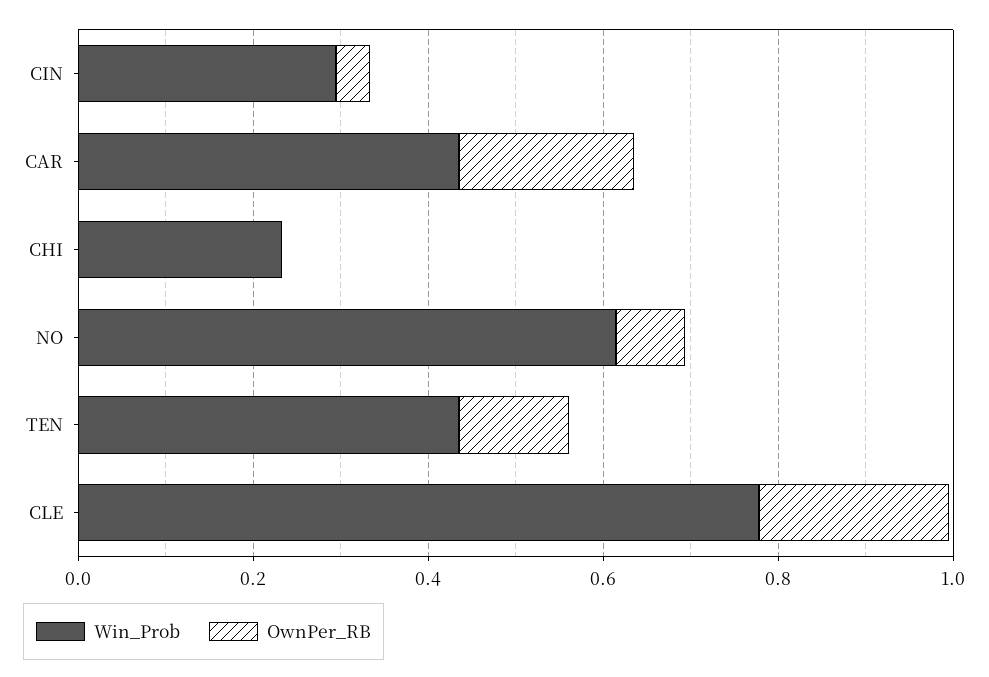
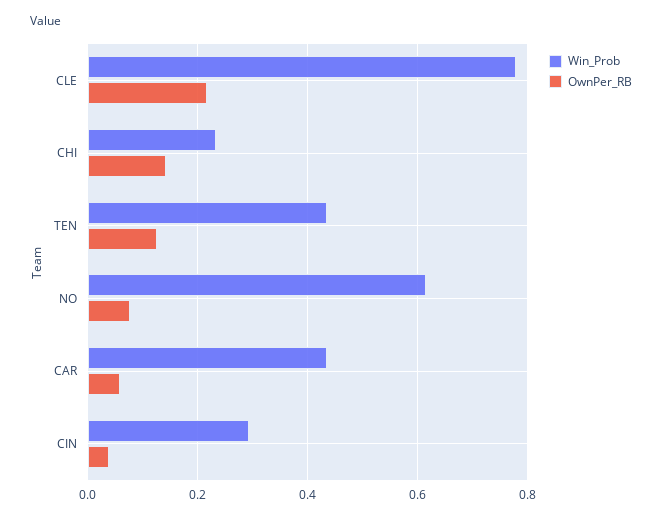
OwnPer_RB, CAR: 0.2 -> 0.06
OwnPer_RB, CHI: 0 -> 0.14

